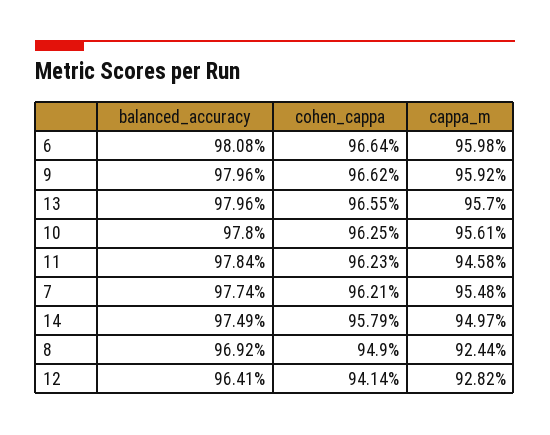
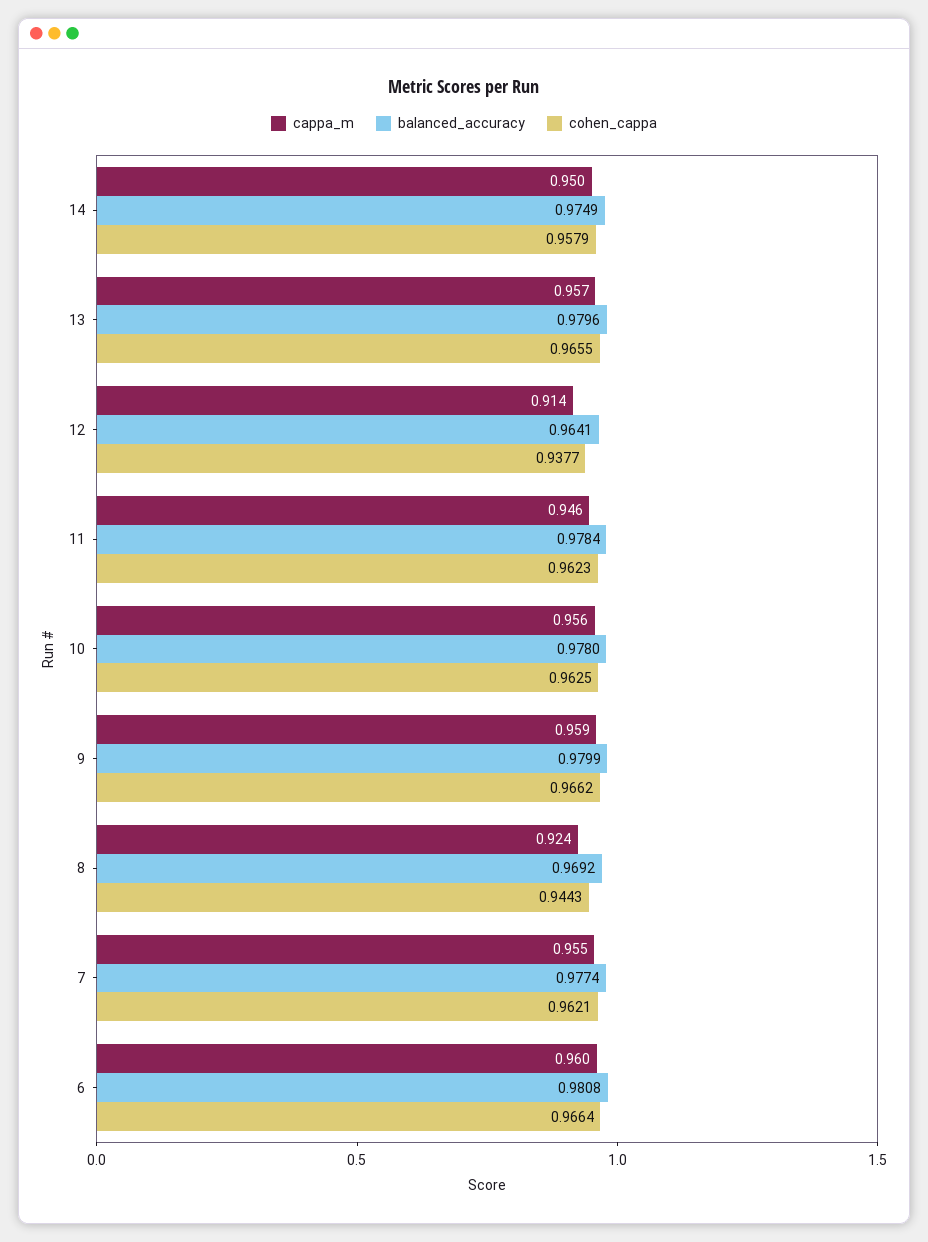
balanced_accuracy, 9: 0.9796 -> 0.9799
cohen_cappa, 8: 0.949 -> 0.9443
cohen_cappa, 12: 0.9414 -> 0.9377
cappa_m, 12: 0.9282 -> 0.914

